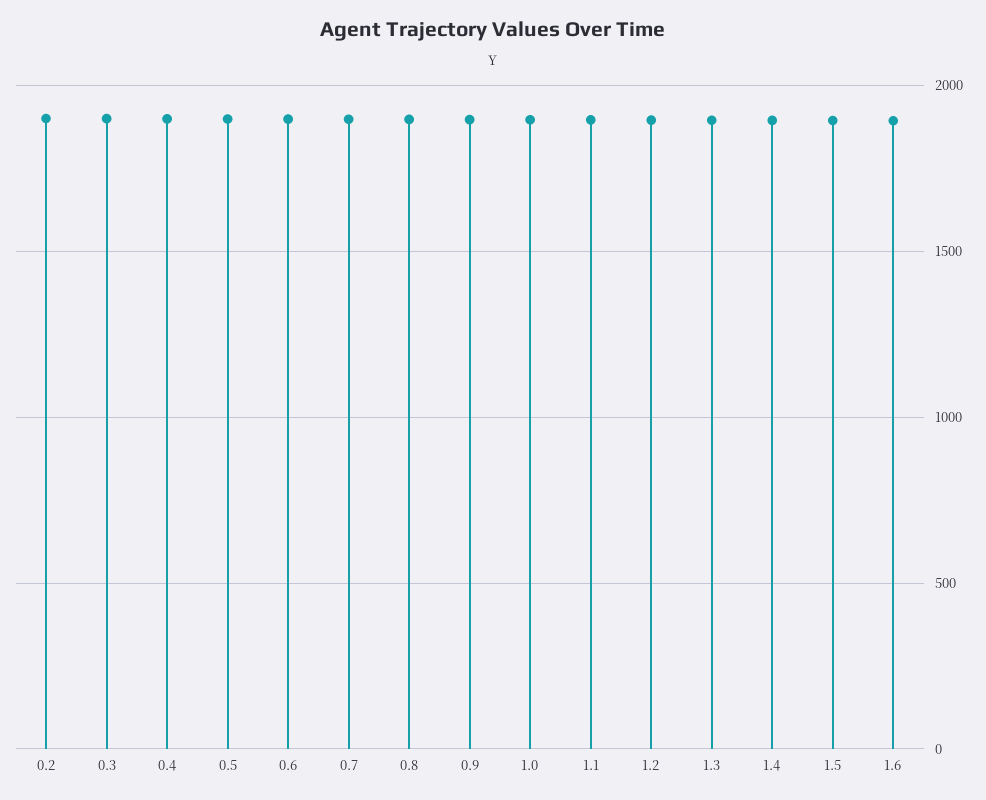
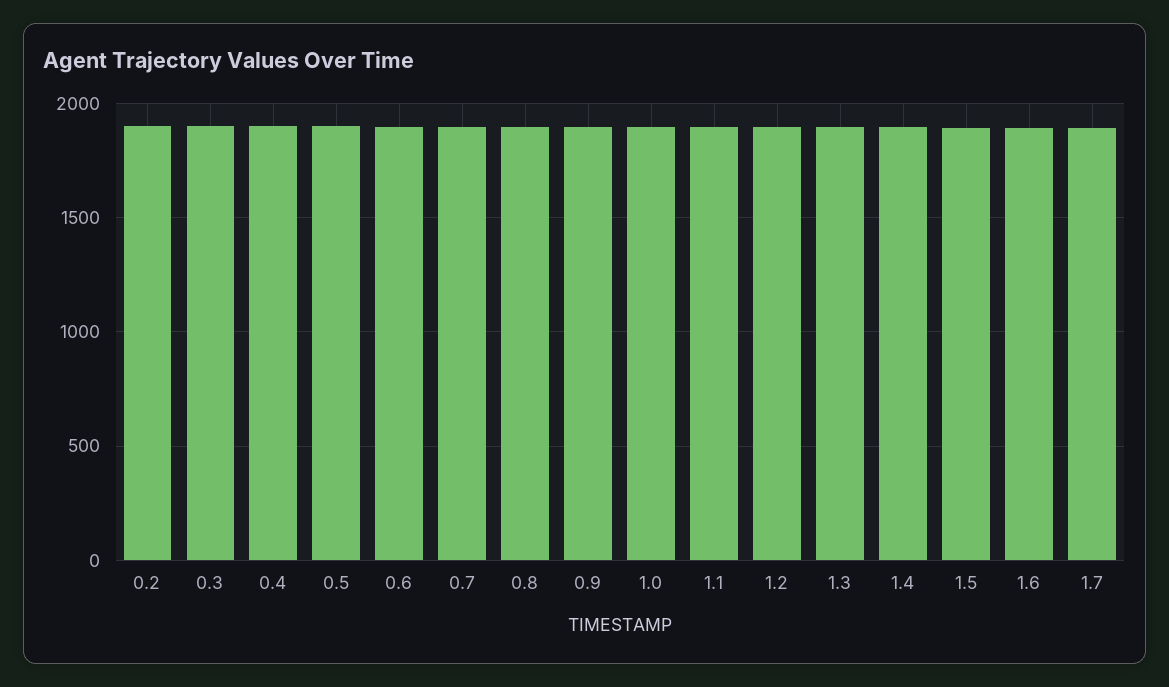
1.7: none -> 1900

